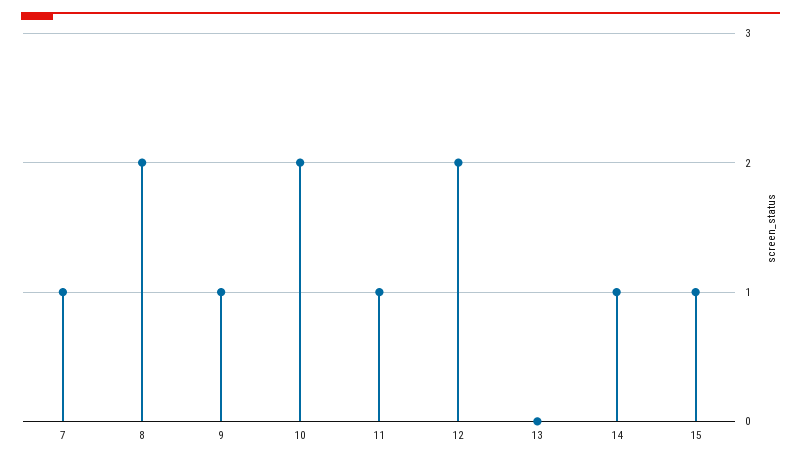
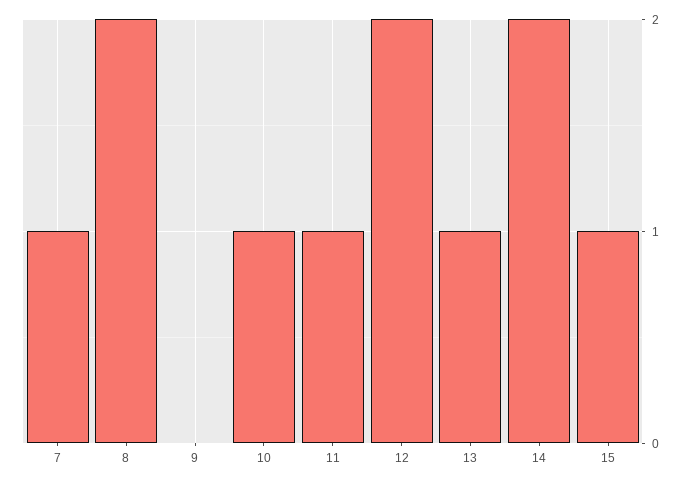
9: 1 -> 0
10: 2 -> 1
13: 0 -> 1
14: 1 -> 2

